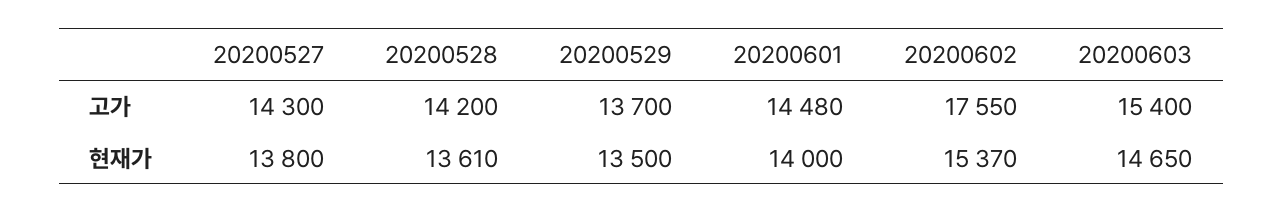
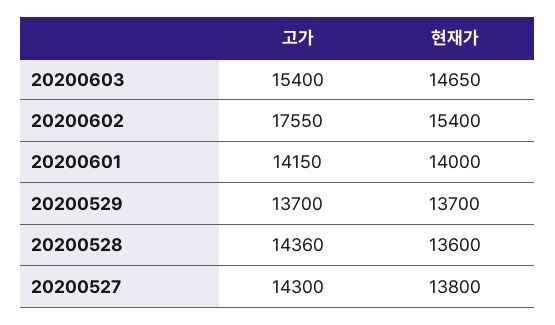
20200528, 고가: 14200 -> 14360
20200601, 고가: 14480 -> 14150
20200528, 현재가: 13610 -> 13600
20200529, 현재가: 13500 -> 13700
20200602, 현재가: 15370 -> 15400

